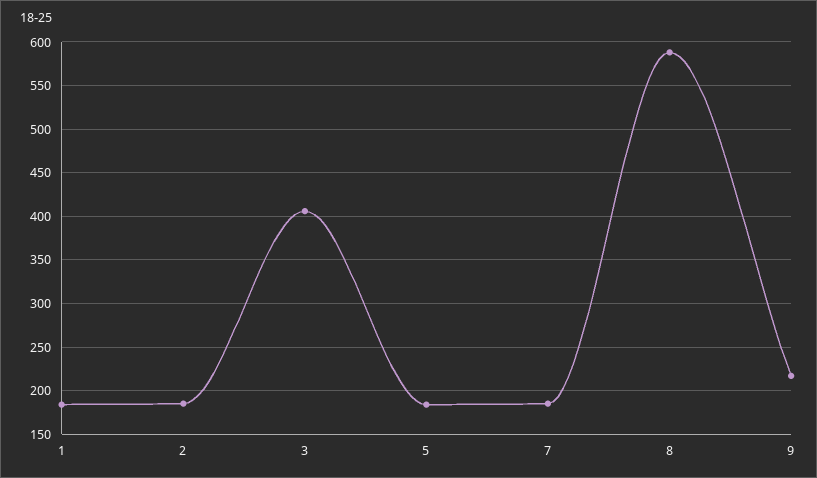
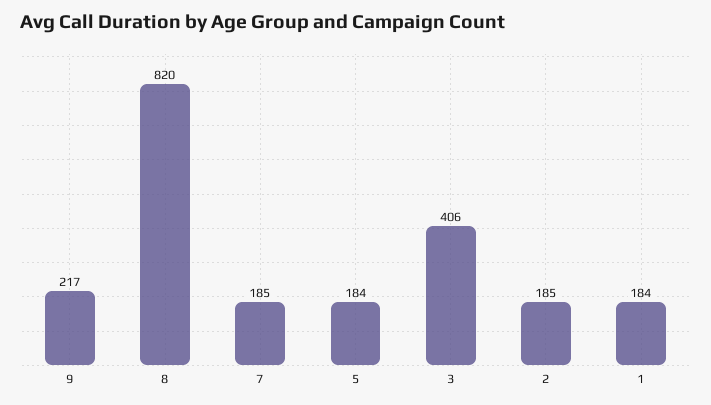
8: 590 -> 820

